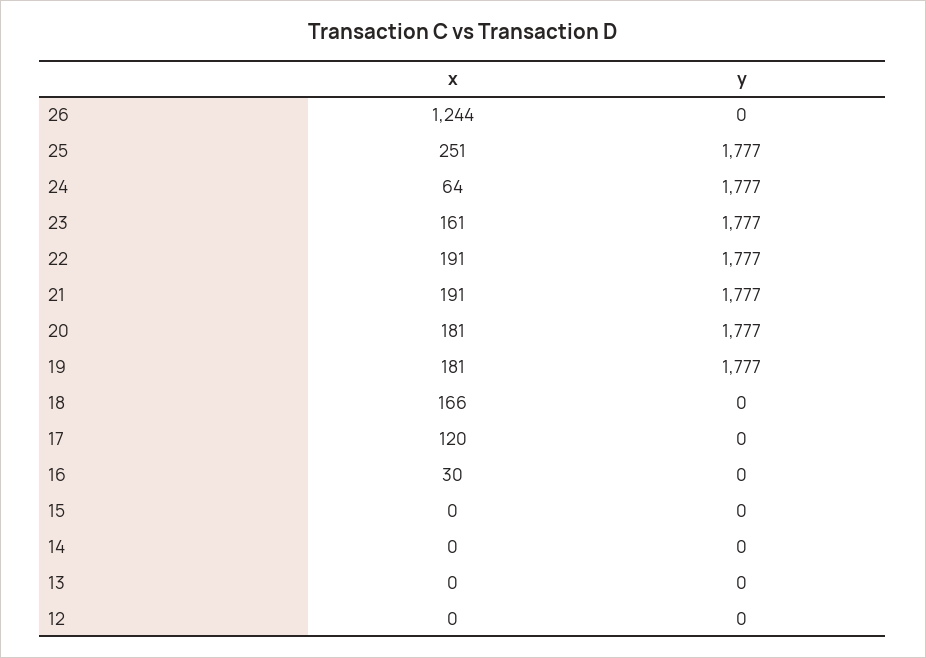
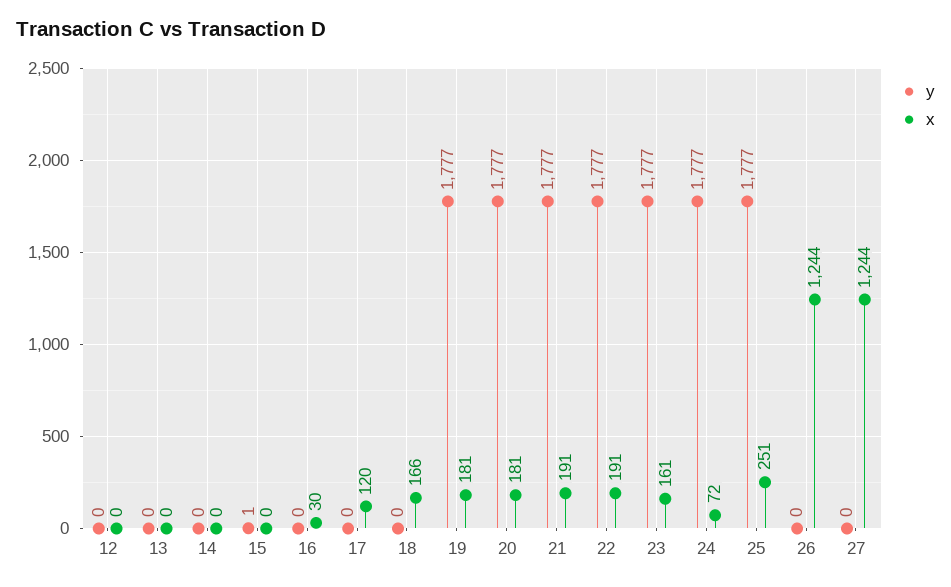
x, 24: 64 -> 72
y, 15: 0 -> 1
y, 27: none -> 0
x, 27: none -> 1244

